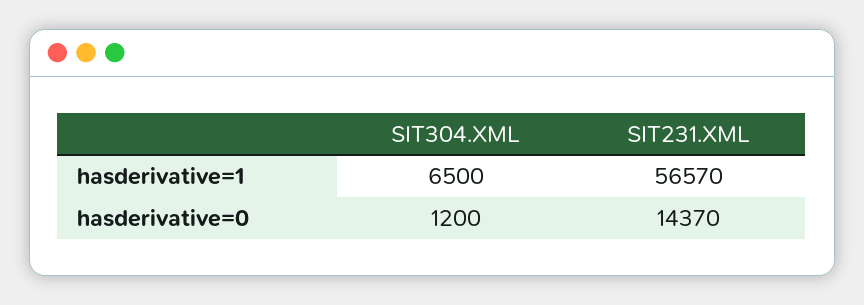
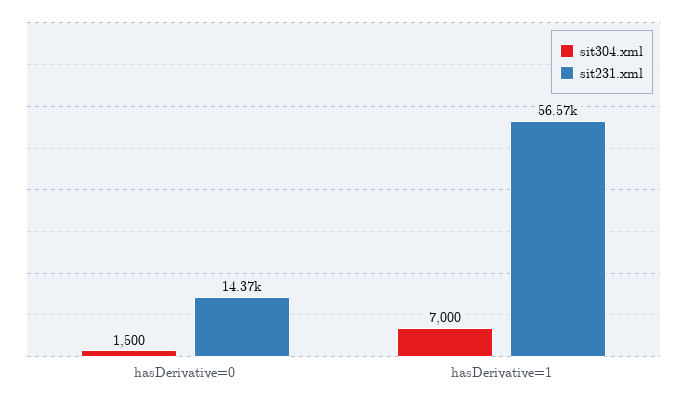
SIT304.XML, hasderivative=1: 6500 -> 7000
SIT304.XML, hasderivative=0: 1200 -> 1500

